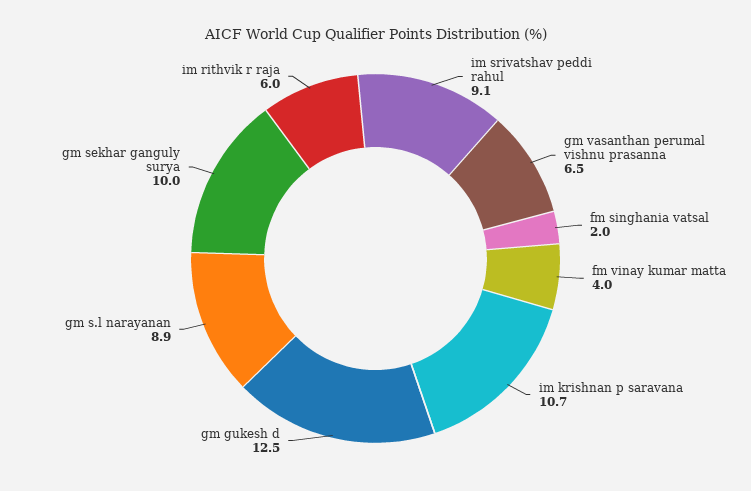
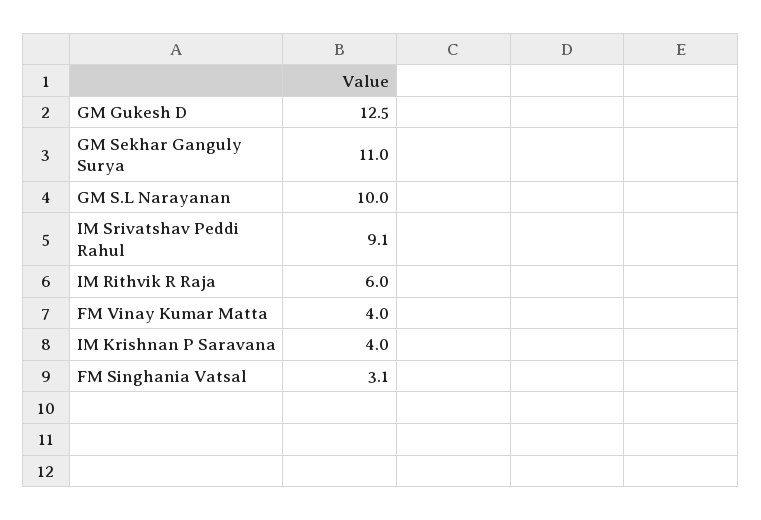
gm vasanthan perumal vishnu prasanna: 6.5 -> none
fm singhania vatsal: 2 -> 3.1
im krishnan p saravana: 10.7 -> 4
gm s.l narayanan: 8.9 -> 10
gm sekhar ganguly surya: 10 -> 11

